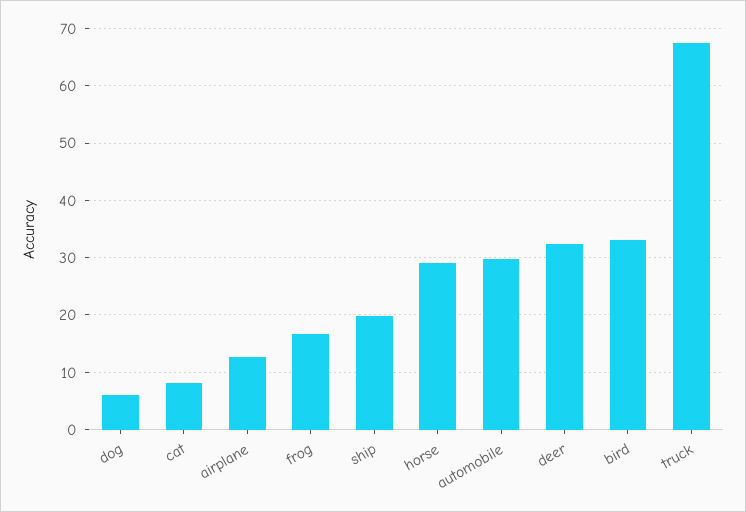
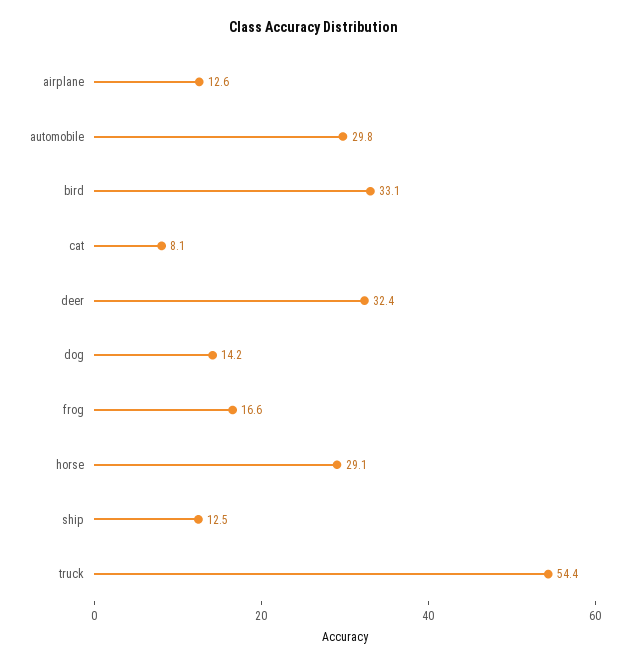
dog: 6 -> 14.2
ship: 20 -> 12.5
truck: 68 -> 54.4

